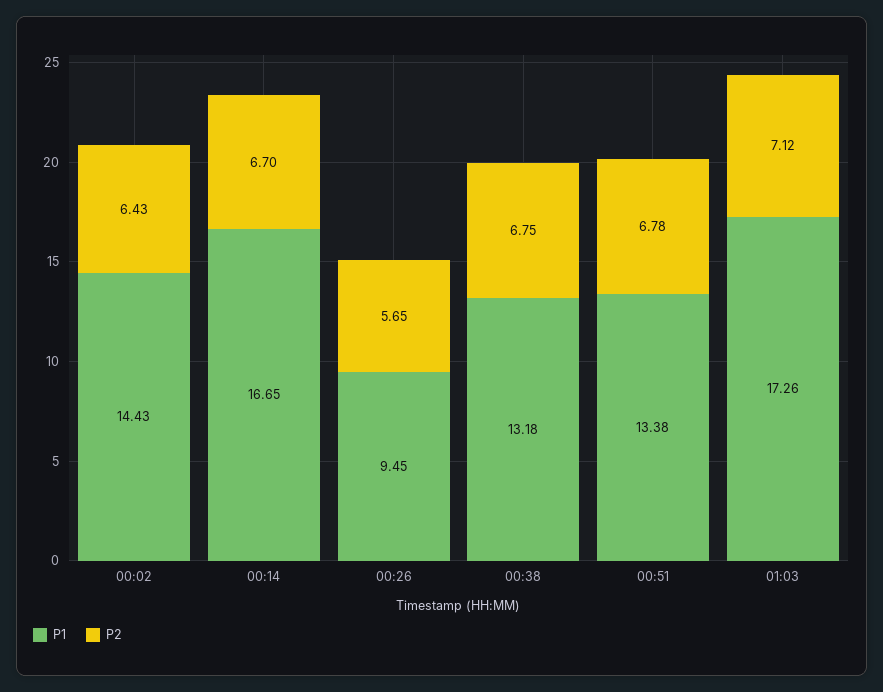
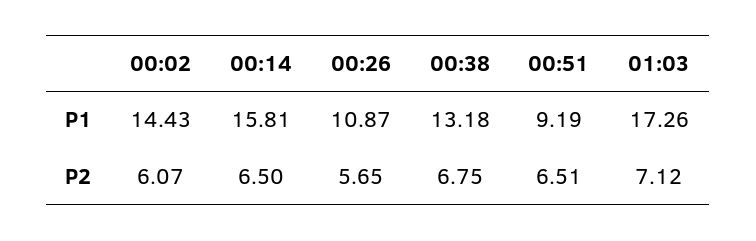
P2, 00:02: 6.43 -> 6.07
P1, 00:14: 16.65 -> 15.81
P2, 00:14: 6.7 -> 6.5
P1, 00:26: 9.45 -> 10.87
P1, 00:51: 13.38 -> 9.19
P2, 00:51: 6.78 -> 6.51

